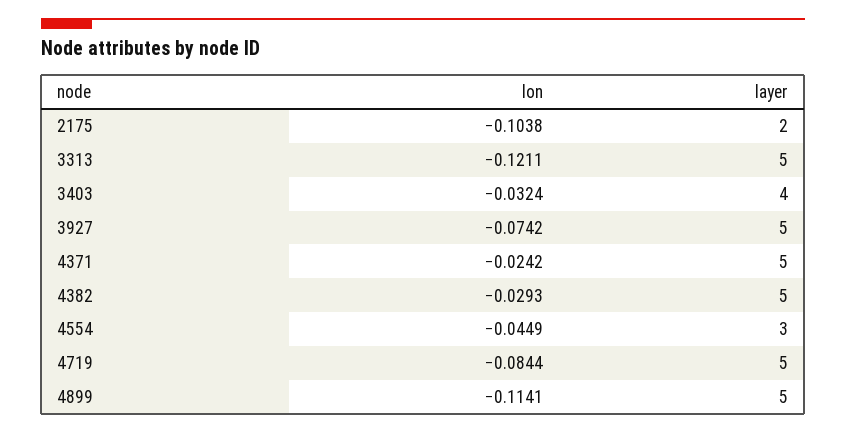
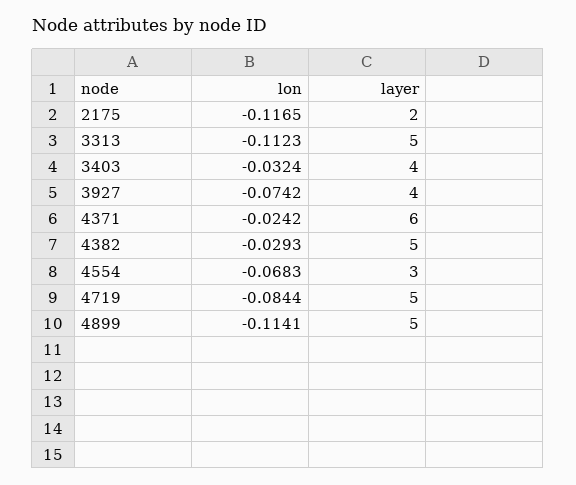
lon, 2175: -0.1038 -> -0.1165
lon, 3313: -0.1211 -> -0.1123
layer, 3927: 5 -> 4
layer, 4371: 5 -> 6
lon, 4554: -0.0449 -> -0.0683

